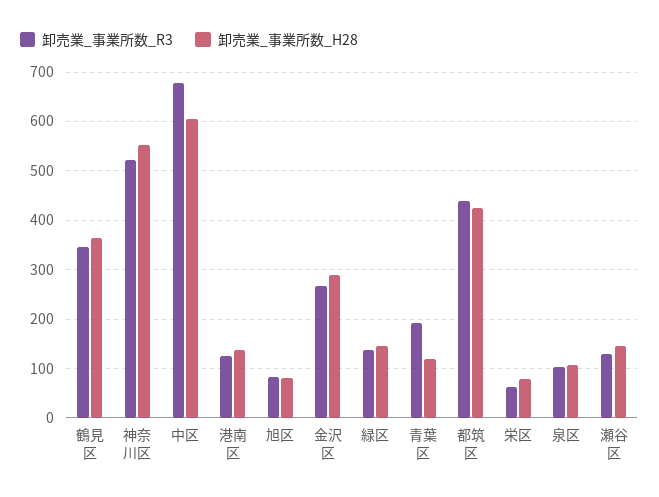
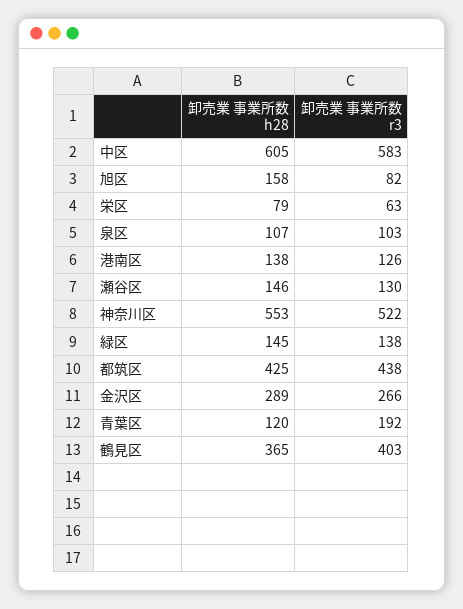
卸売業_事業所数_R3, 鶴見区: 340 -> 403
卸売業_事業所数_R3, 中区: 680 -> 583
卸売業_事業所数_H28, 旭区: 80 -> 158

